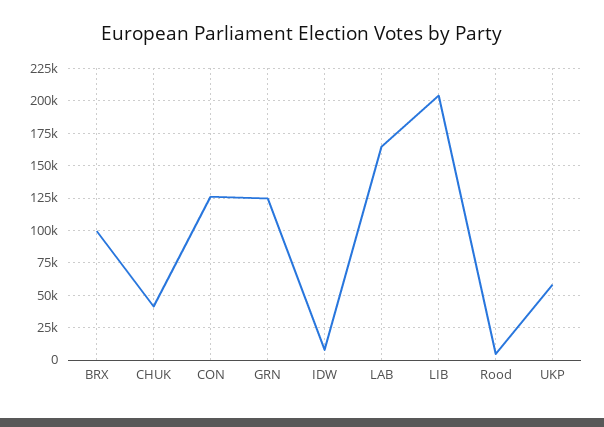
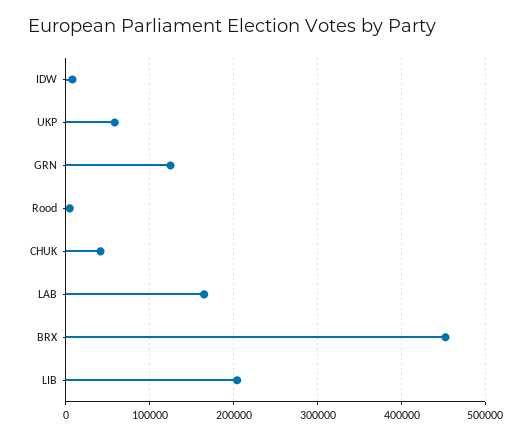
BRX: 100000 -> 450000
CON: 125000 -> none

